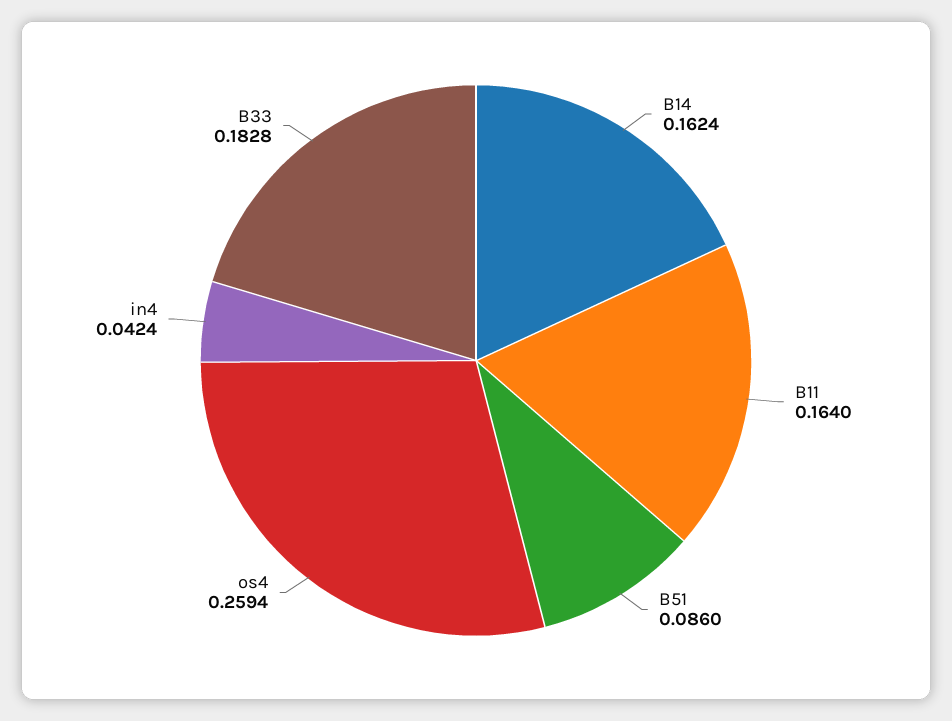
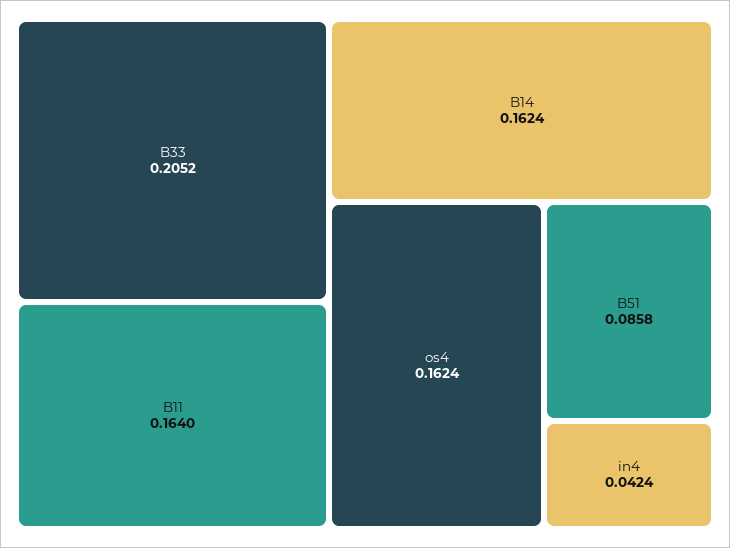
B51: 0.086 -> 0.0858
os4: 0.2594 -> 0.1624
B33: 0.1828 -> 0.2052

